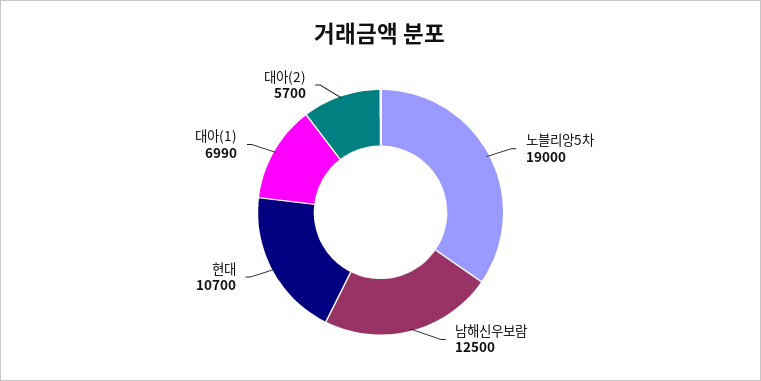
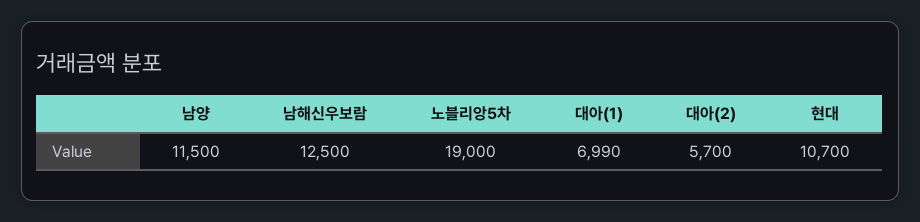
남양: none -> 11500

